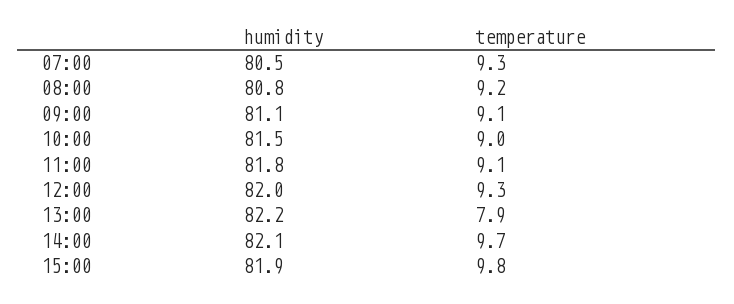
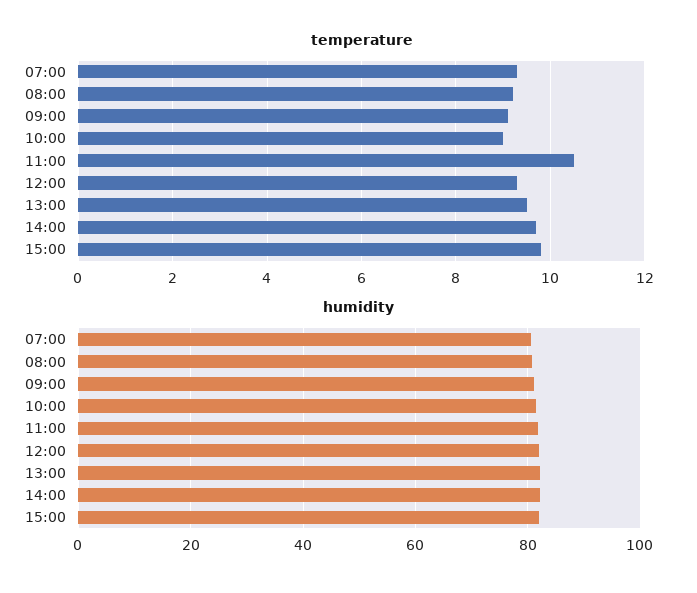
temperature, 11:00: 9.1 -> 10.5
temperature, 13:00: 7.9 -> 9.5

